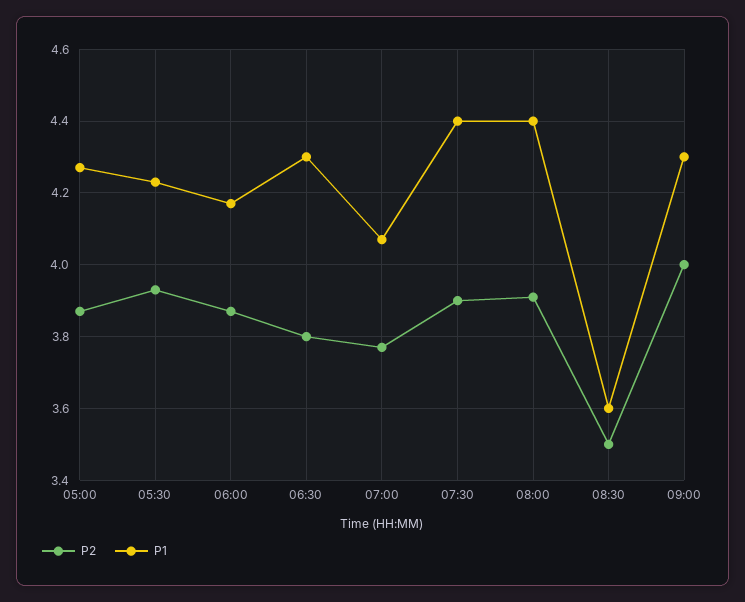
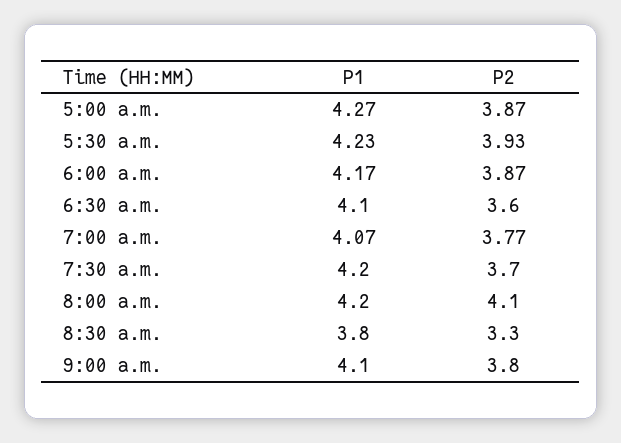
P2, 06:30: 3.8 -> 3.6
P1, 06:30: 4.3 -> 4.1
P2, 07:30: 3.9 -> 3.7
P1, 07:30: 4.4 -> 4.2
P2, 08:00: 3.9 -> 4.1
P1, 08:00: 4.4 -> 4.2
P2, 08:30: 3.5 -> 3.3
P1, 08:30: 3.6 -> 3.8
P2, 09:00: 4 -> 3.8
P1, 09:00: 4.3 -> 4.1

